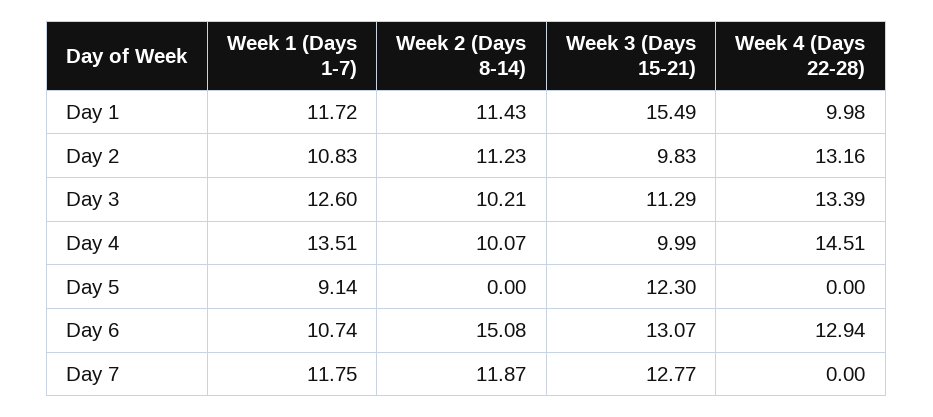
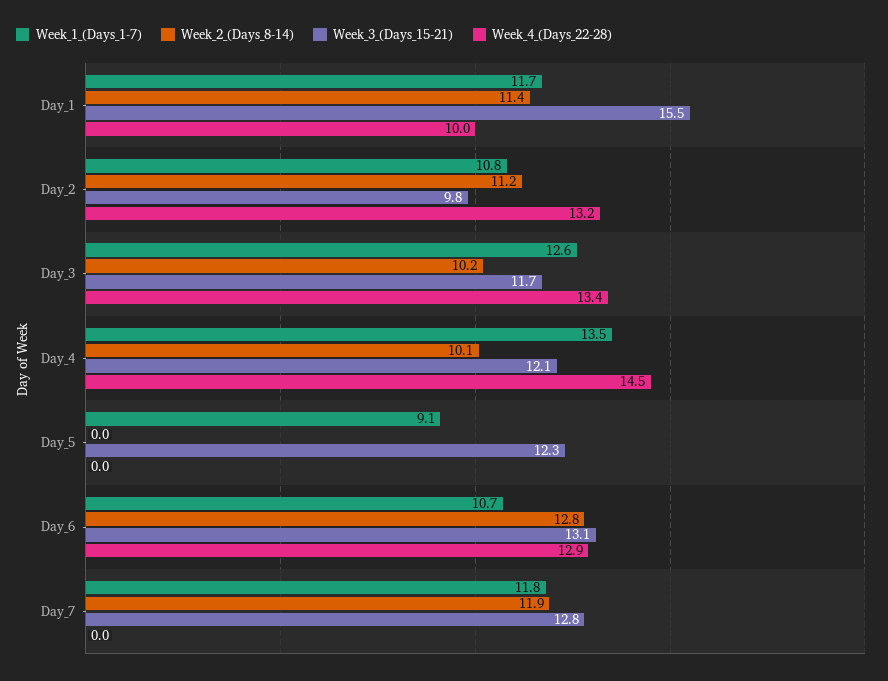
Week 3 (Days 15-21), Day 3: 11.29 -> 11.7
Week 3 (Days 15-21), Day 4: 9.99 -> 12.1
Week 2 (Days 8-14), Day 6: 15.08 -> 12.8

